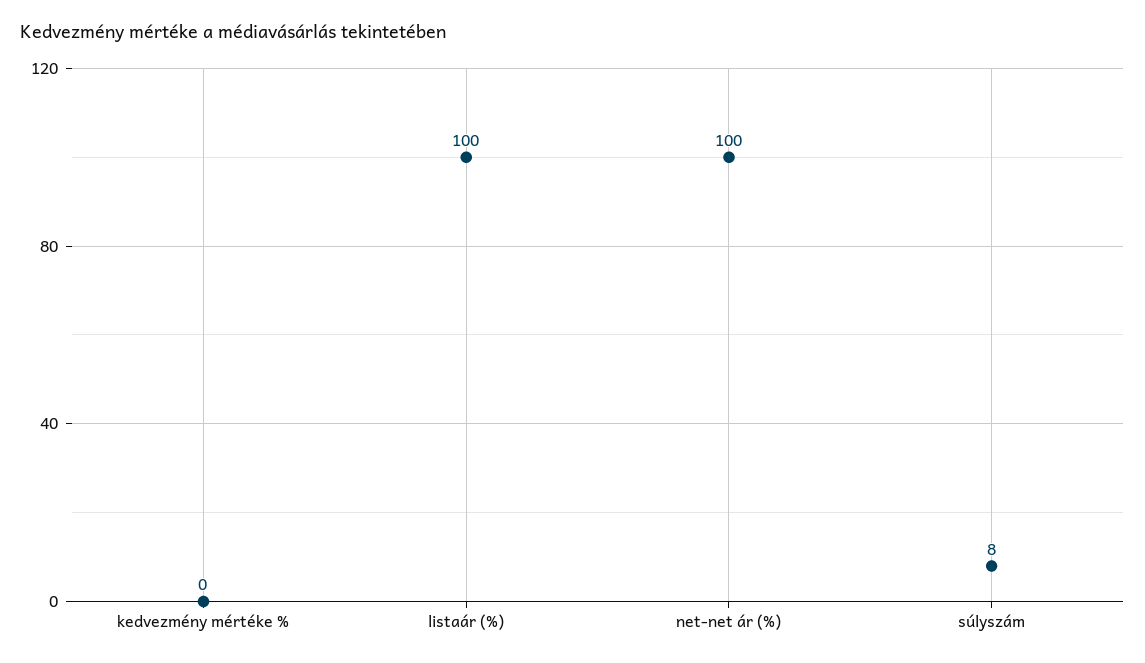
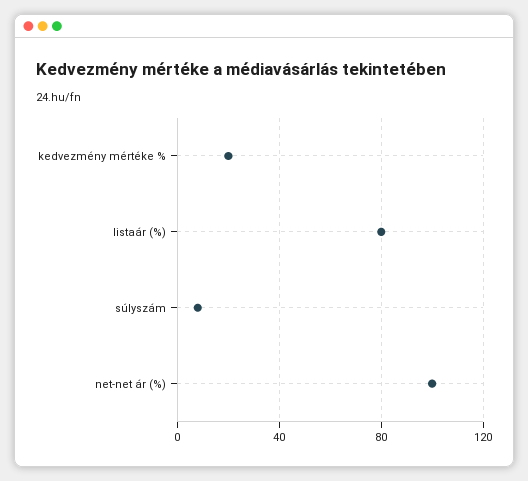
kedvezmény mértéke %: 0 -> 20
listaár (%): 100 -> 80

